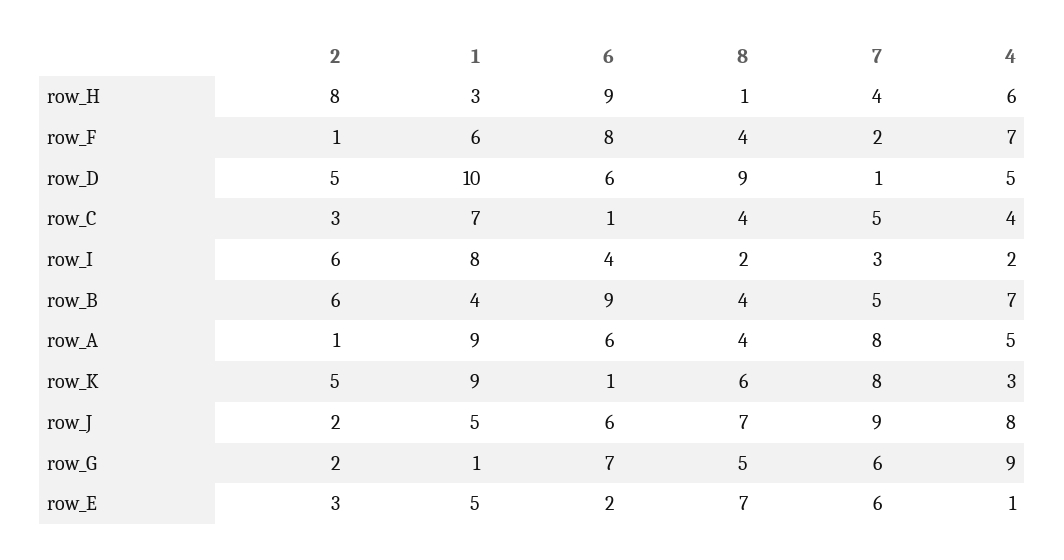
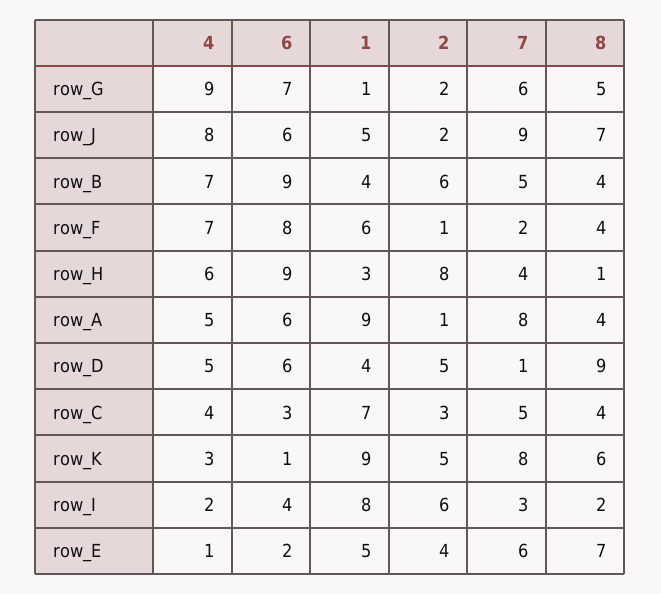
1, row_D: 10 -> 4
6, row_C: 1 -> 3
2, row_E: 3 -> 4

